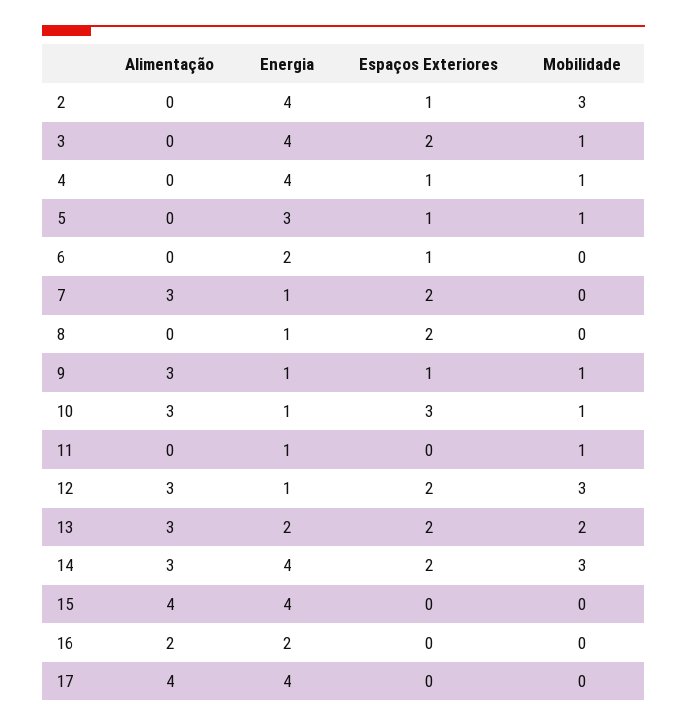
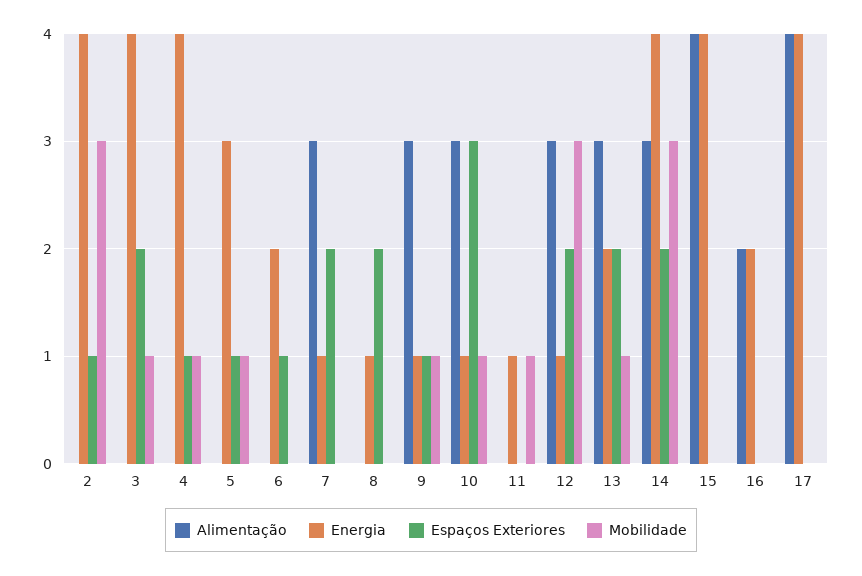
Mobilidade, 13: 2 -> 1

